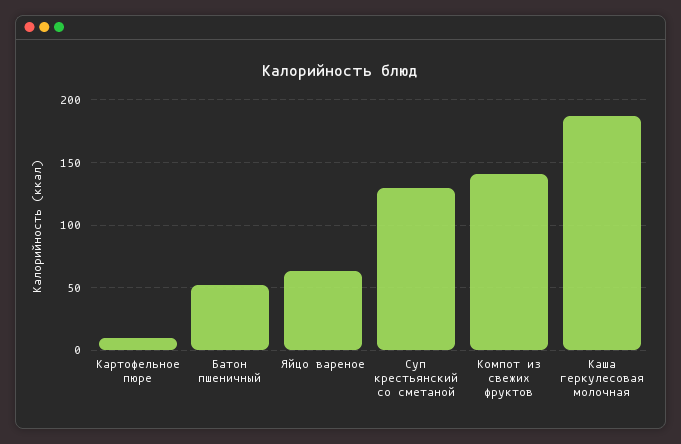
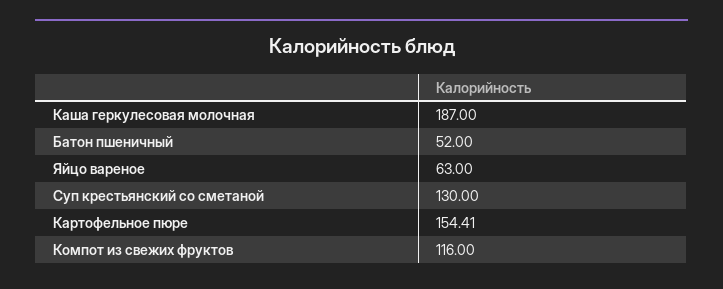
Картофельное пюре: 10 -> 154.41
Компот из свежих фруктов: 140 -> 116

